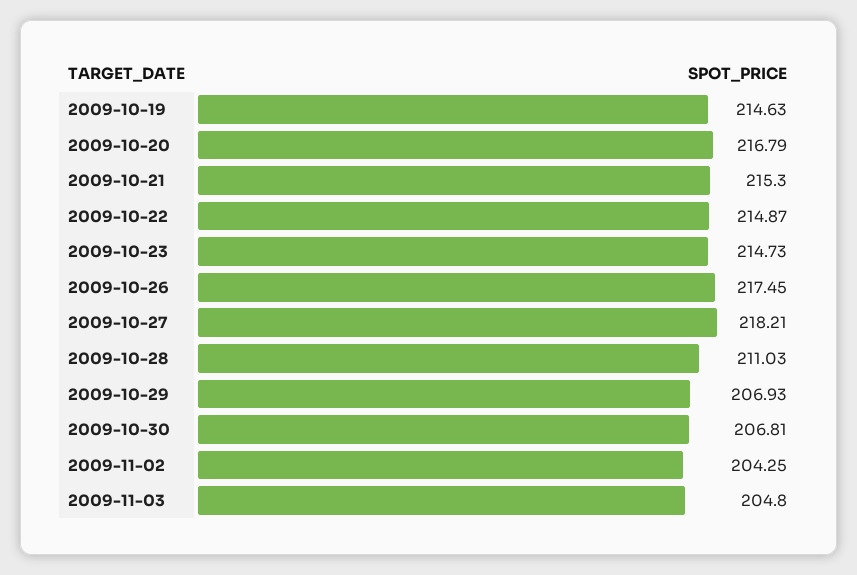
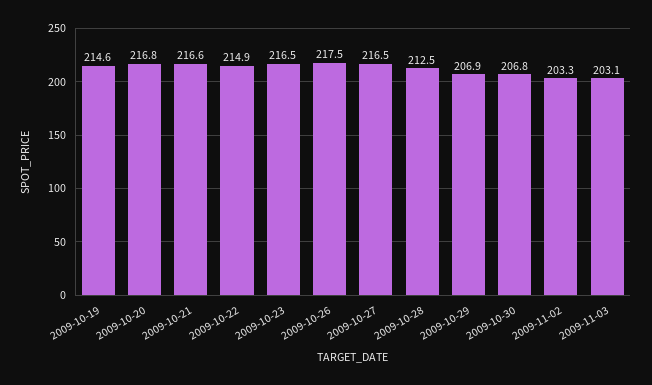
2009-10-21: 215.3 -> 216.6
2009-10-23: 214.73 -> 216.5
2009-10-27: 218.21 -> 216.5
2009-10-28: 211.03 -> 212.5
2009-11-02: 204.25 -> 203.3
2009-11-03: 204.8 -> 203.1

